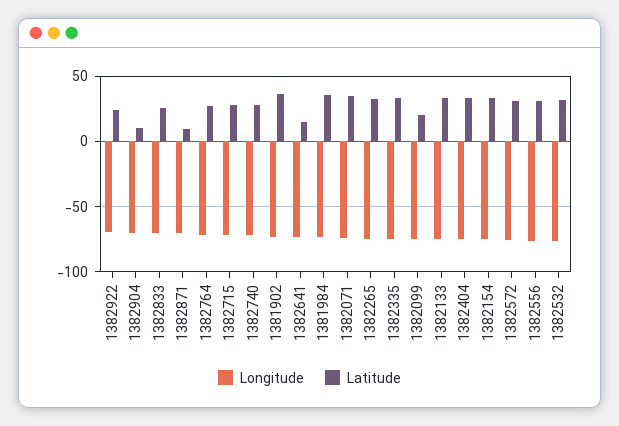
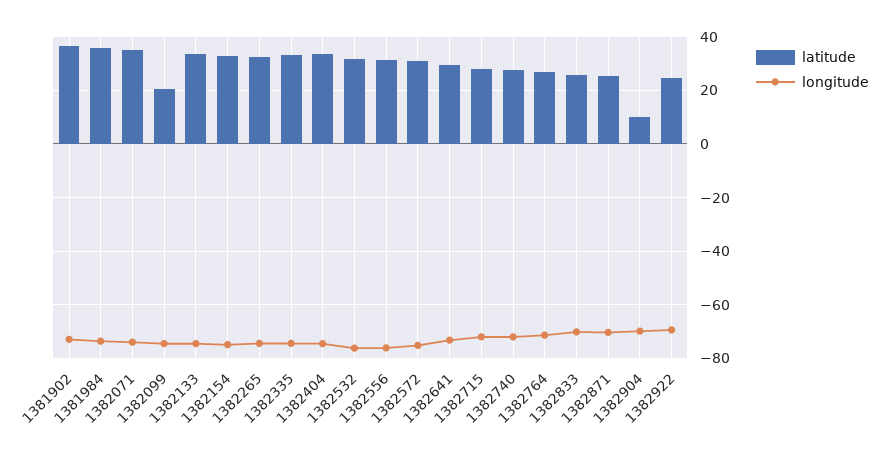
Latitude, 1382871: 10 -> 25
Latitude, 1382641: 15 -> 30

